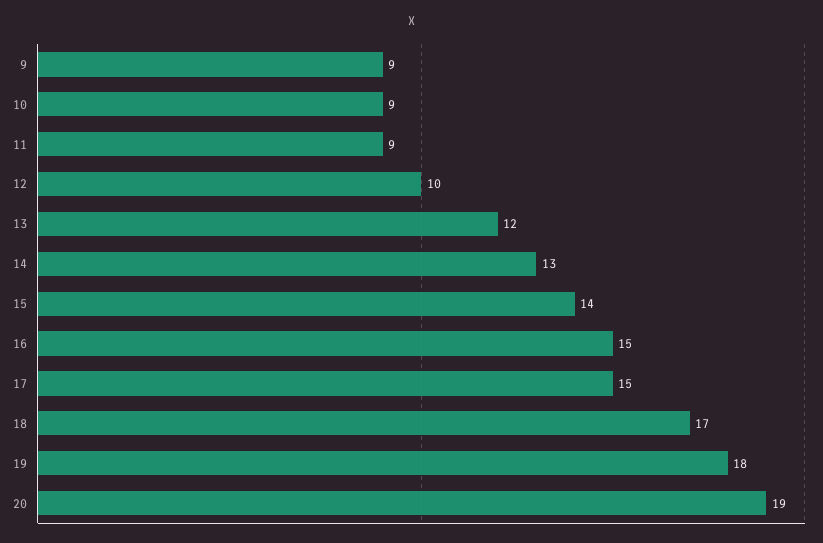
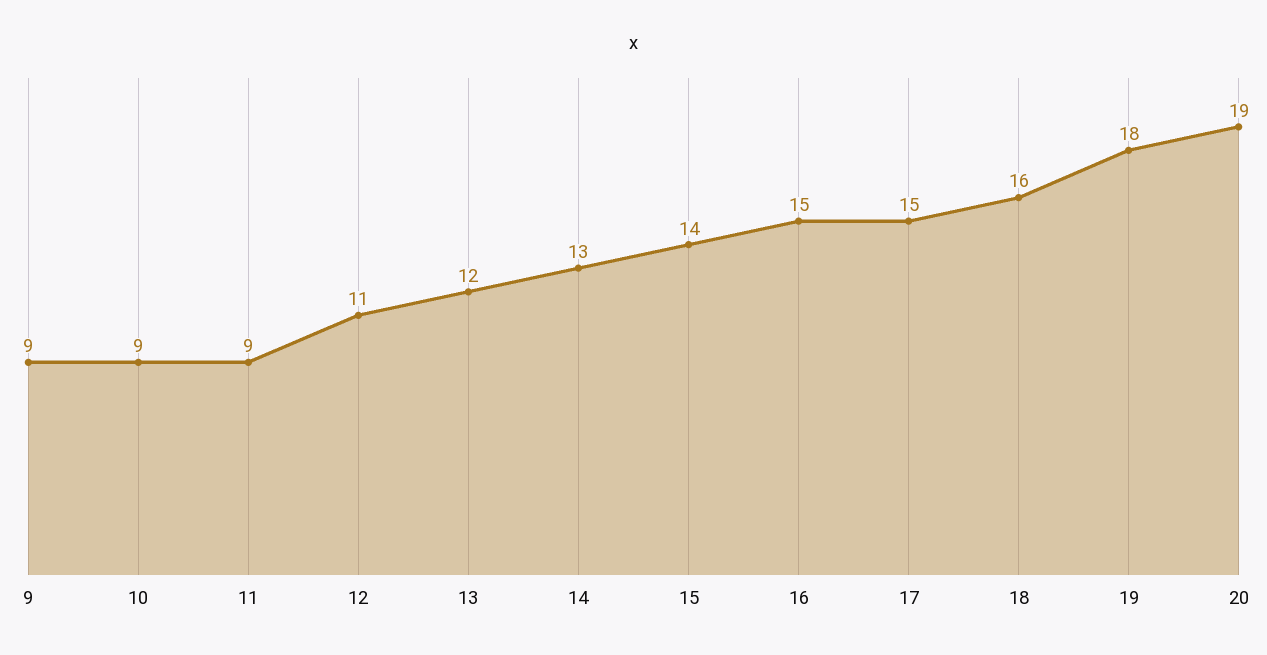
12: 10 -> 11
18: 17 -> 16

